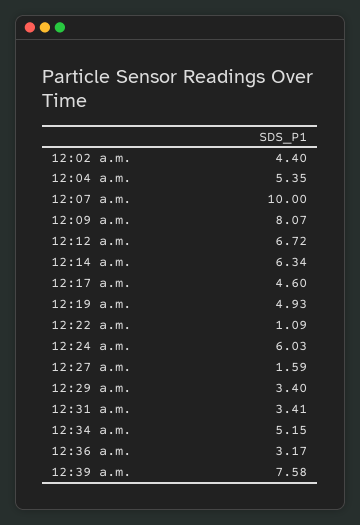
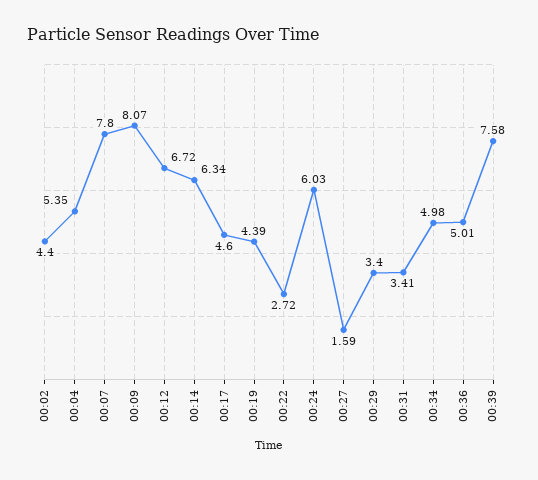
12:07 a.m.: 10 -> 7.8
12:19 a.m.: 4.93 -> 4.39
12:22 a.m.: 1.09 -> 2.72
12:34 a.m.: 5.15 -> 4.98
12:36 a.m.: 3.17 -> 5.01

